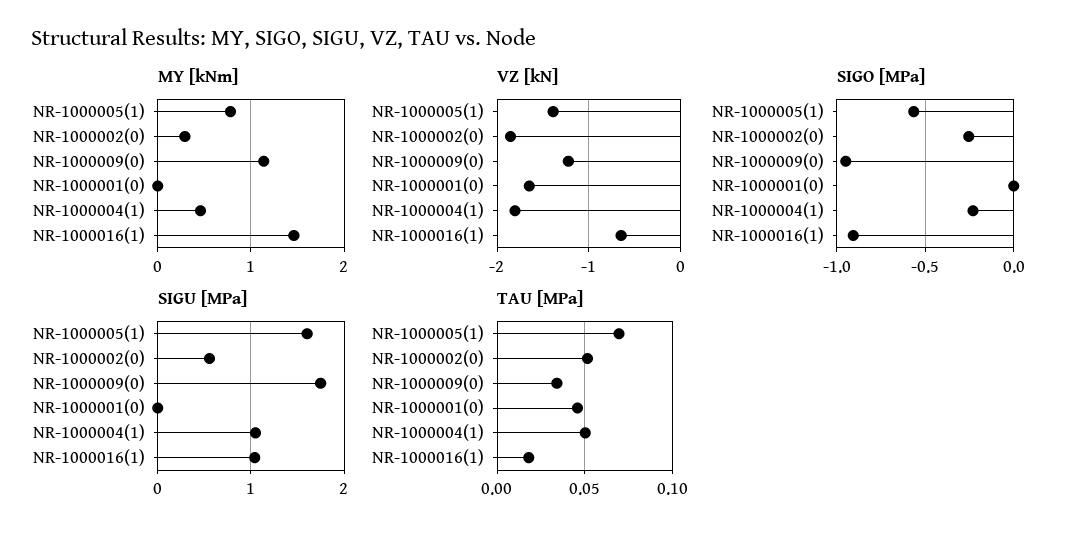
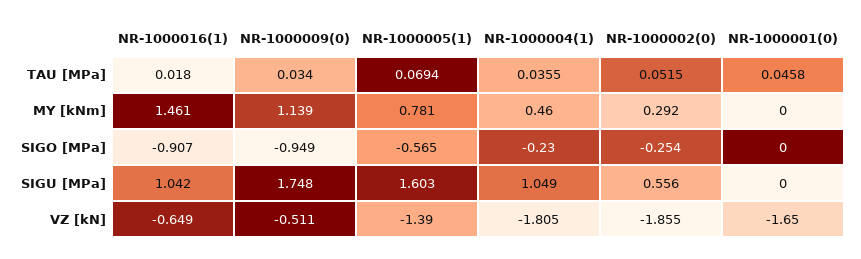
VZ [kN], NR-1000009(0): -1.2 -> -0.511
TAU [MPa], NR-1000004(1): 0.05 -> 0.0355

